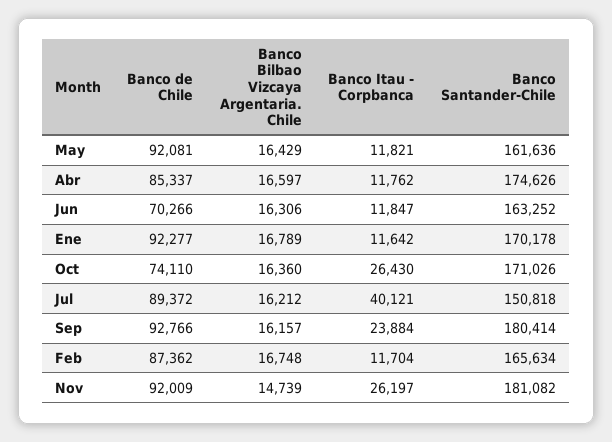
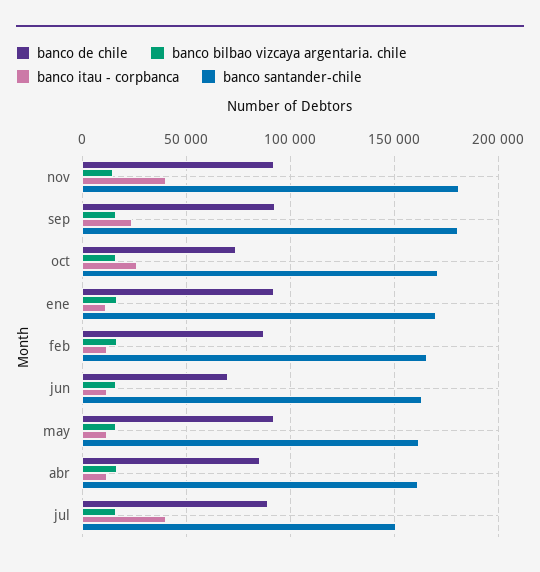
Banco Santander-Chile, Abr: 174626 -> 160000
Banco Itau - Corpbanca, Nov: 26197 -> 40000

